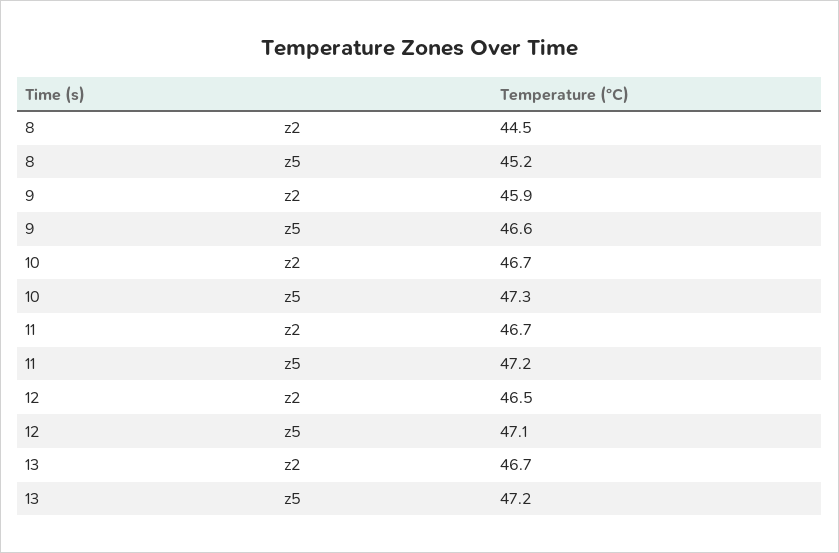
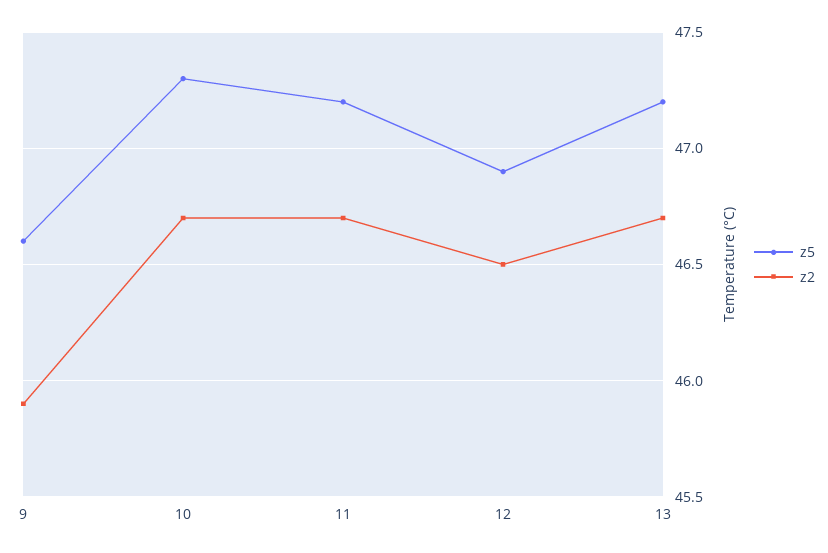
z2, 8: 44.5 -> none
z5, 8: 45.2 -> none
z5, 12: 47.1 -> 46.9

